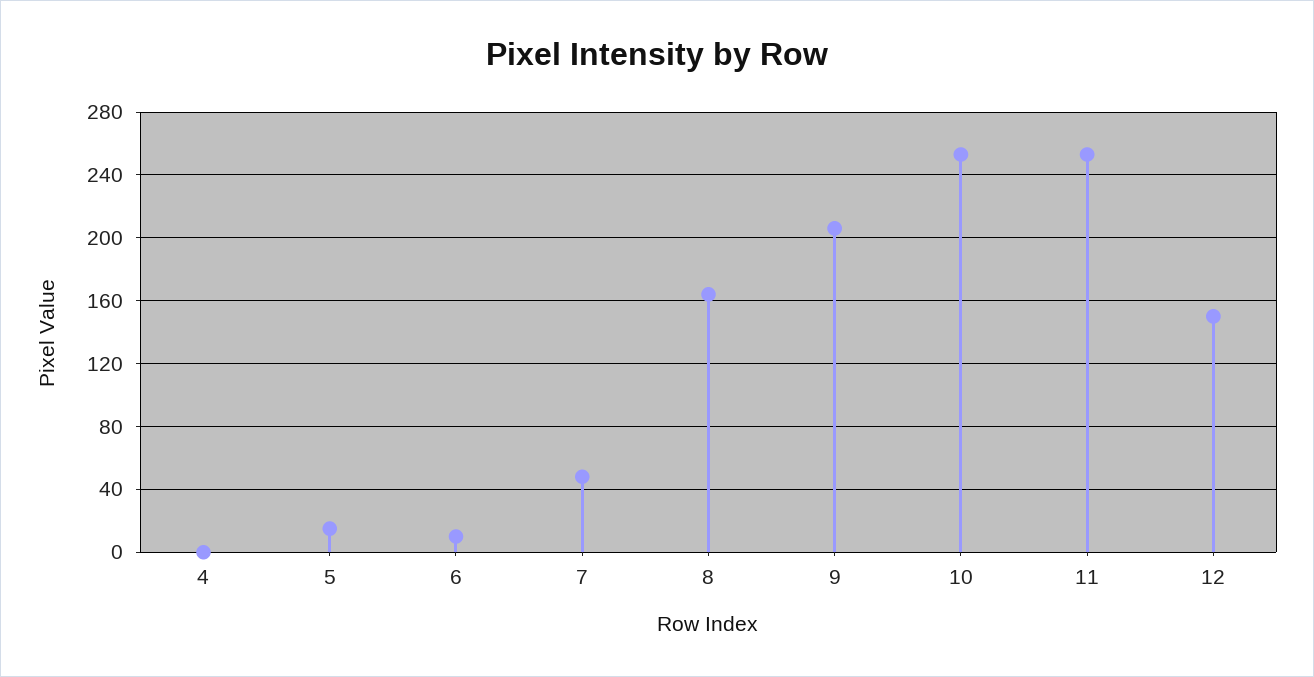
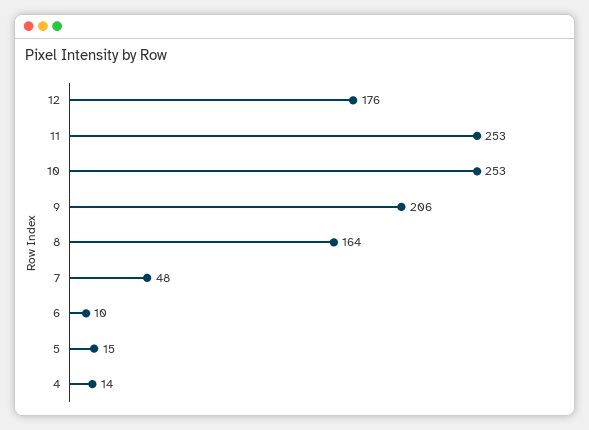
4: 0 -> 14
12: 150 -> 176

